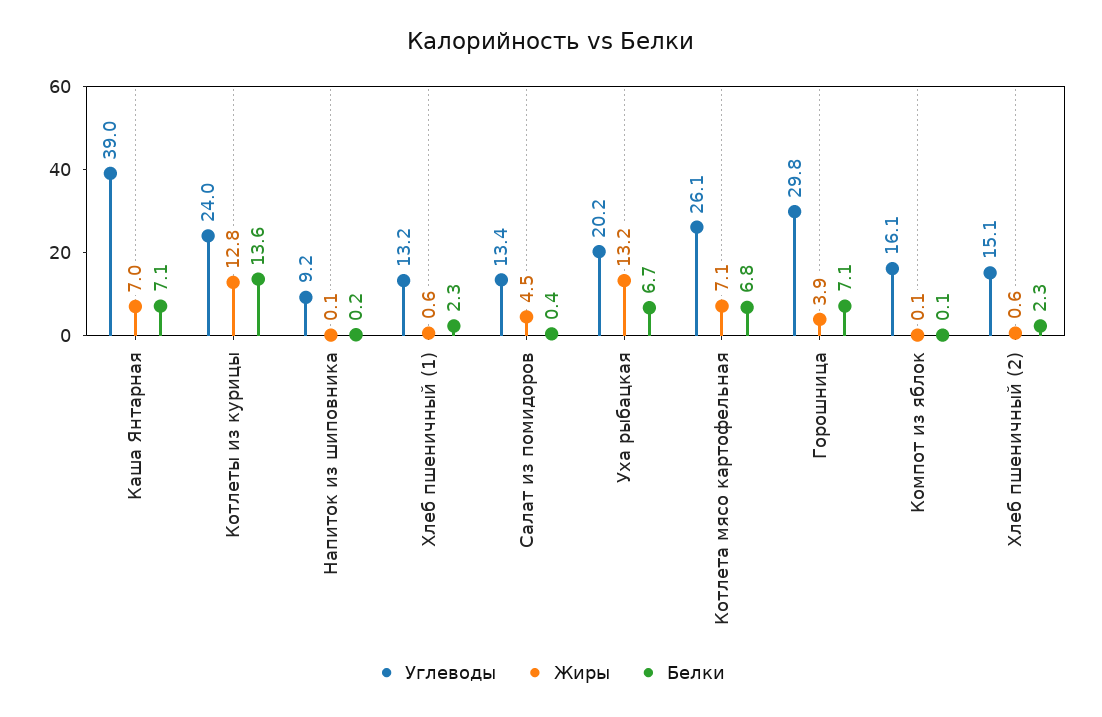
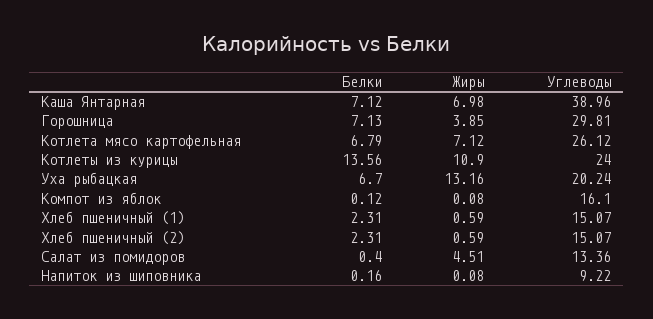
Жиры, Котлеты из курицы: 12.8 -> 10.9
Углеводы, Хлеб пшеничный (1): 13.2 -> 15.07

